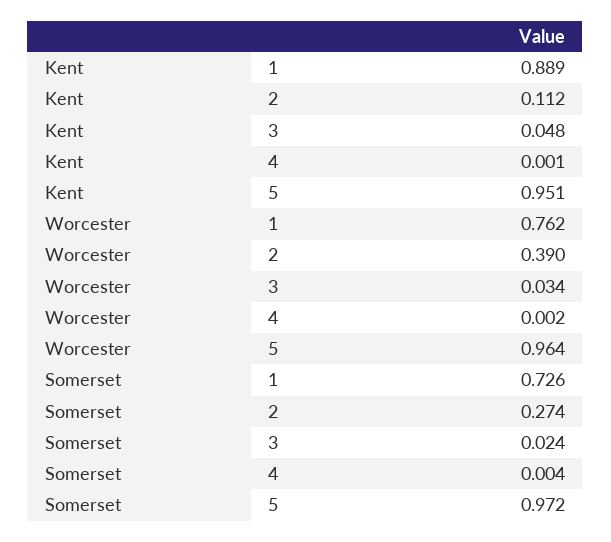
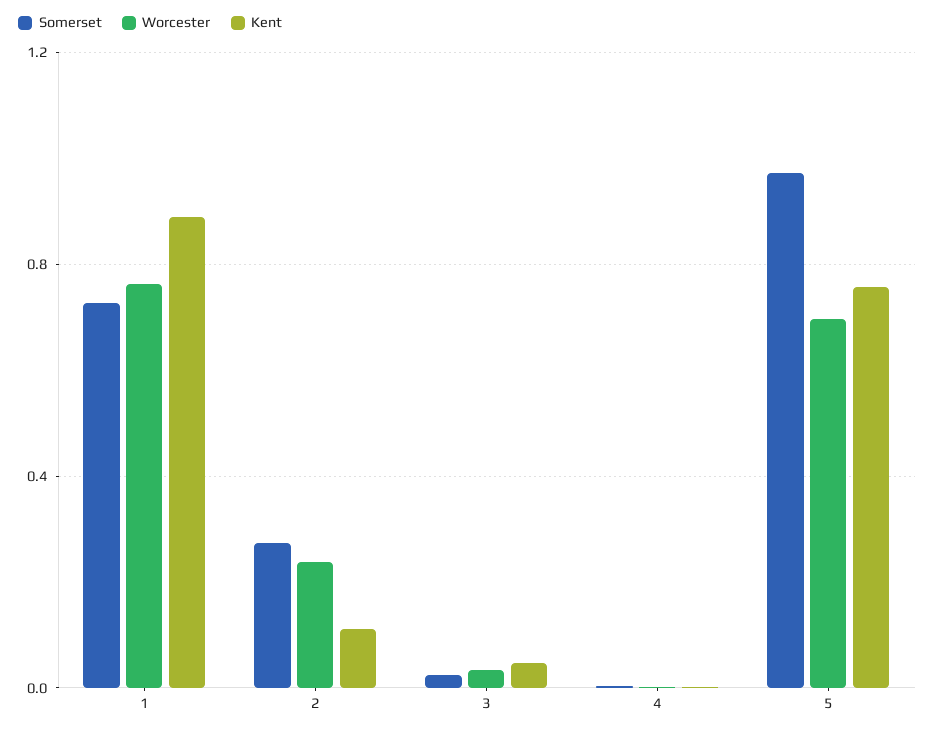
Kent, 5: 0.951 -> 0.75
Worcester, 2: 0.39 -> 0.25
Worcester, 5: 0.964 -> 0.7

